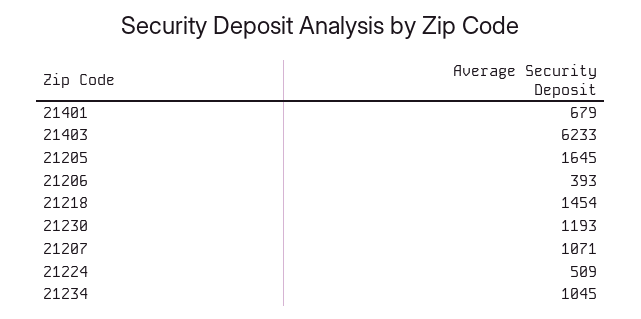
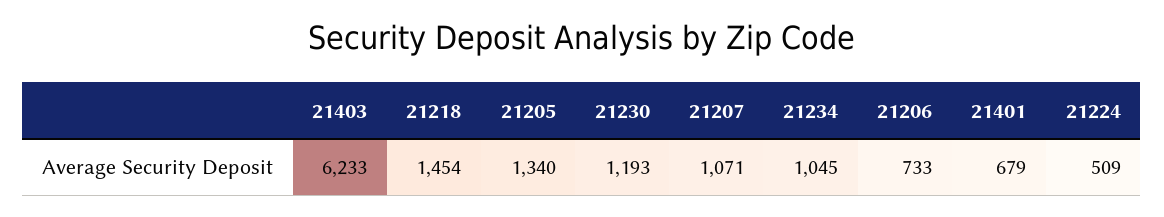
21205: 1645 -> 1340
21206: 393 -> 733

